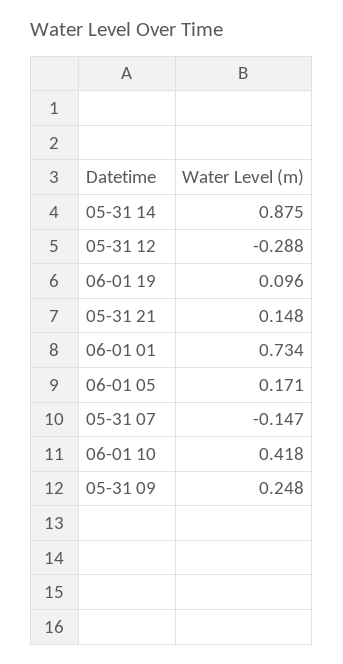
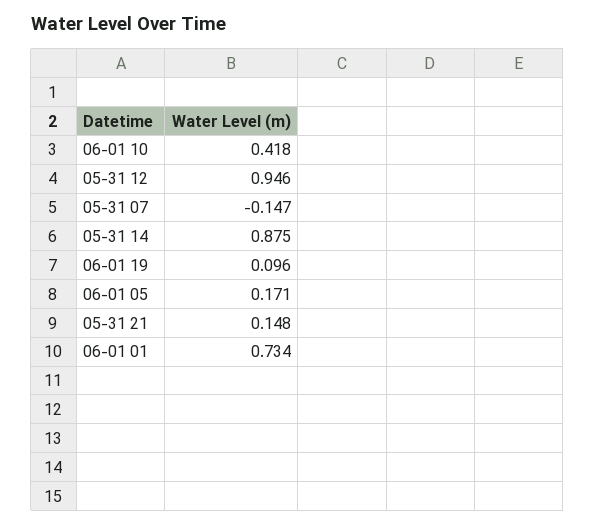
05-31 12: -0.288 -> 0.946
05-31 09: 0.248 -> none

